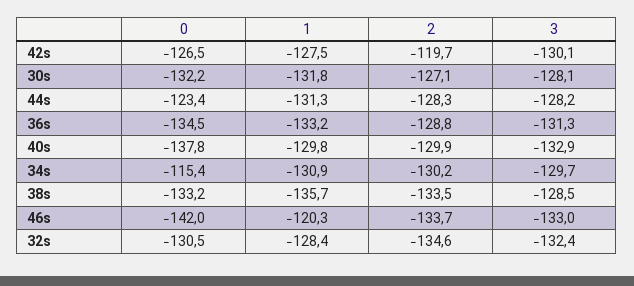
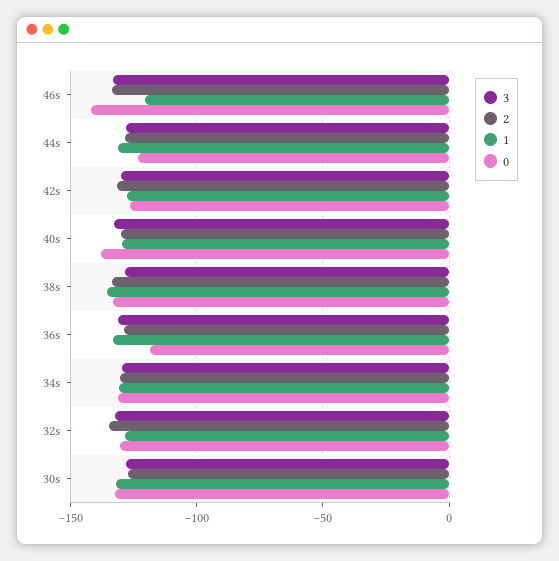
2, 42s: -119.7 -> -130
0, 36s: -134.5 -> -120
0, 34s: -115.4 -> -130

